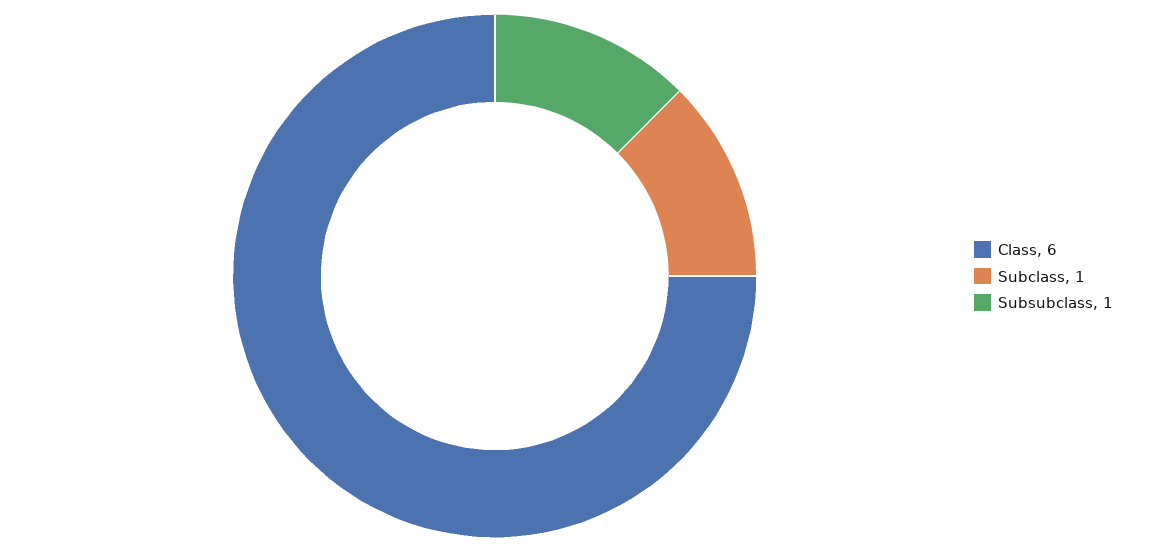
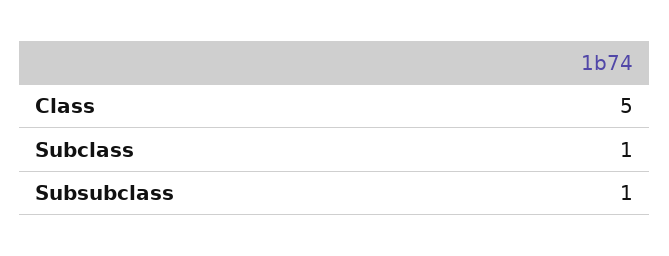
Class: 6 -> 5

